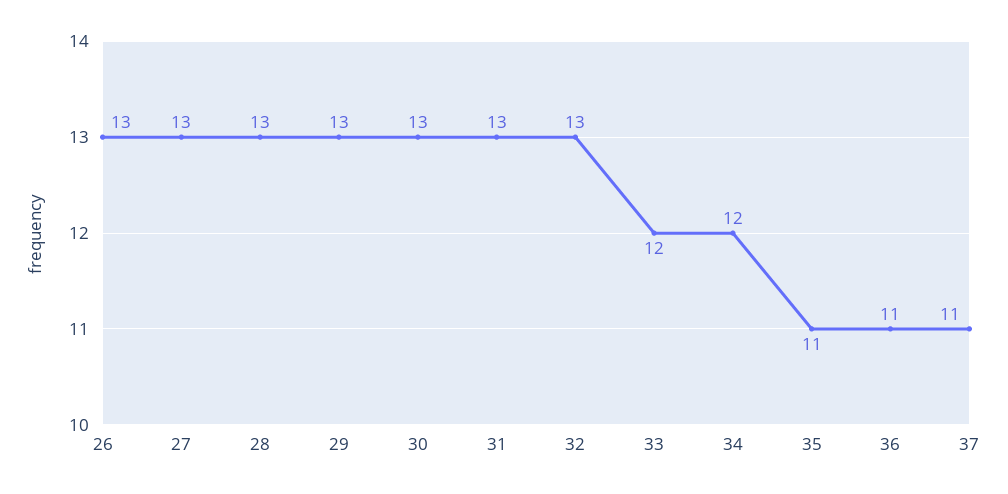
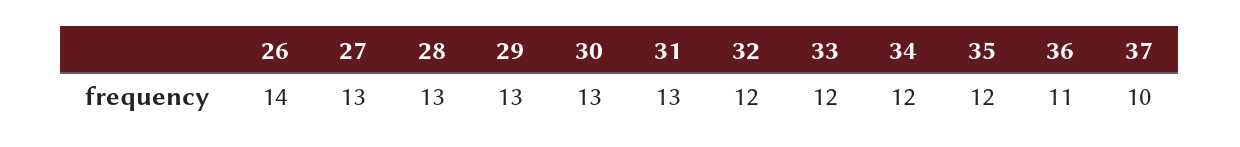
26: 13 -> 14
32: 13 -> 12
35: 11 -> 12
37: 11 -> 10

